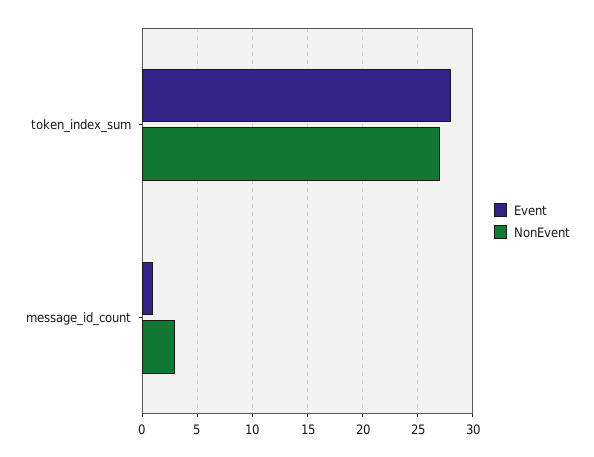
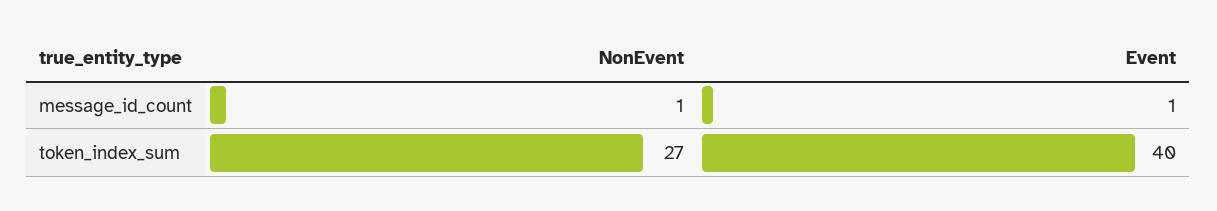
Event, token_index_sum: 28 -> 40
NonEvent, message_id_count: 3 -> 1

